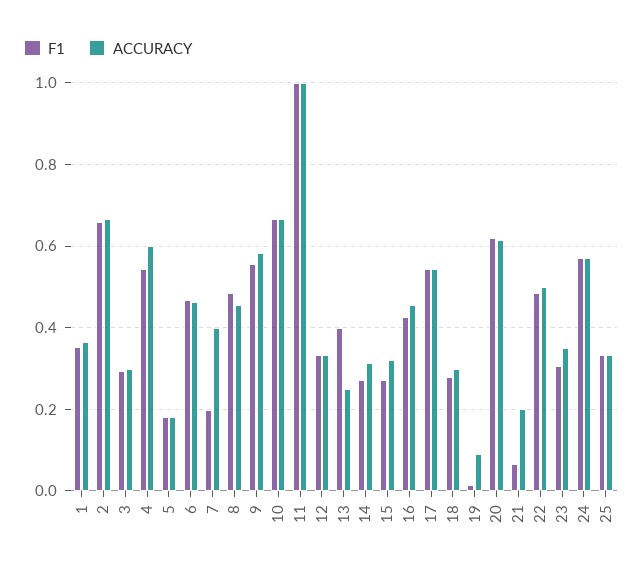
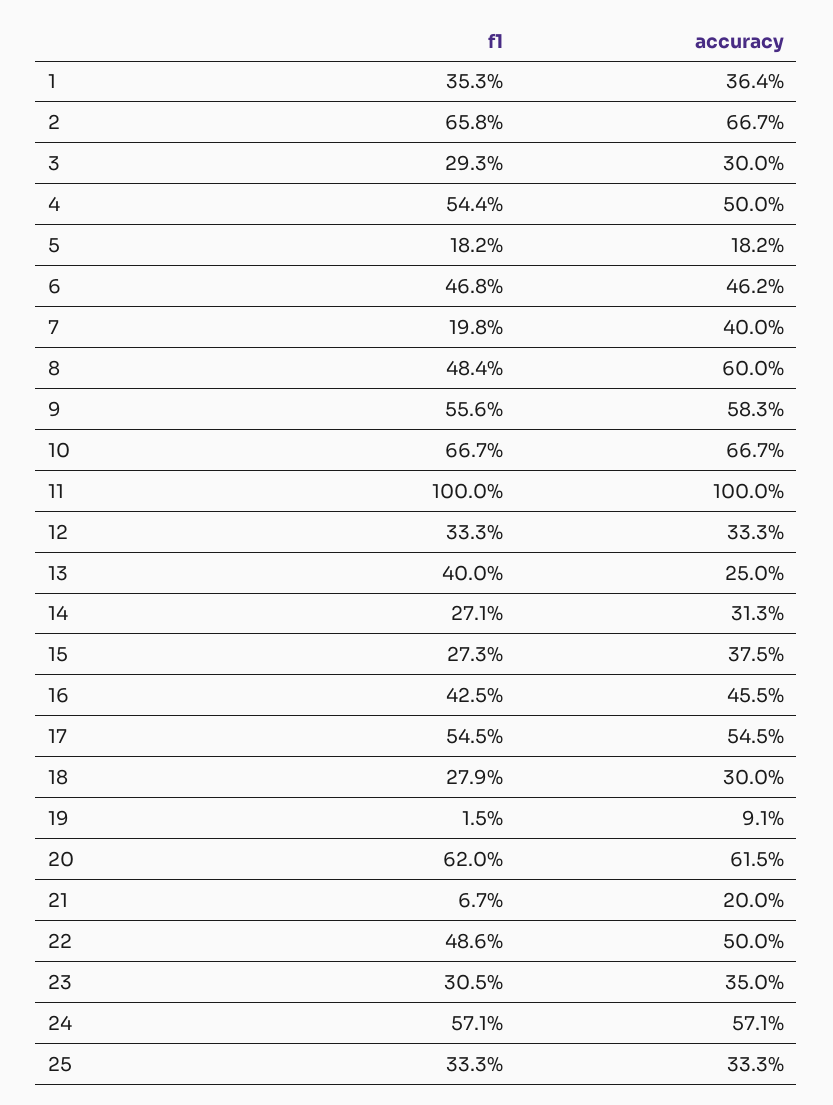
ACCURACY, 4: 0.6 -> 0.5
ACCURACY, 8: 0.46 -> 0.6
ACCURACY, 15: 0.32 -> 0.375

